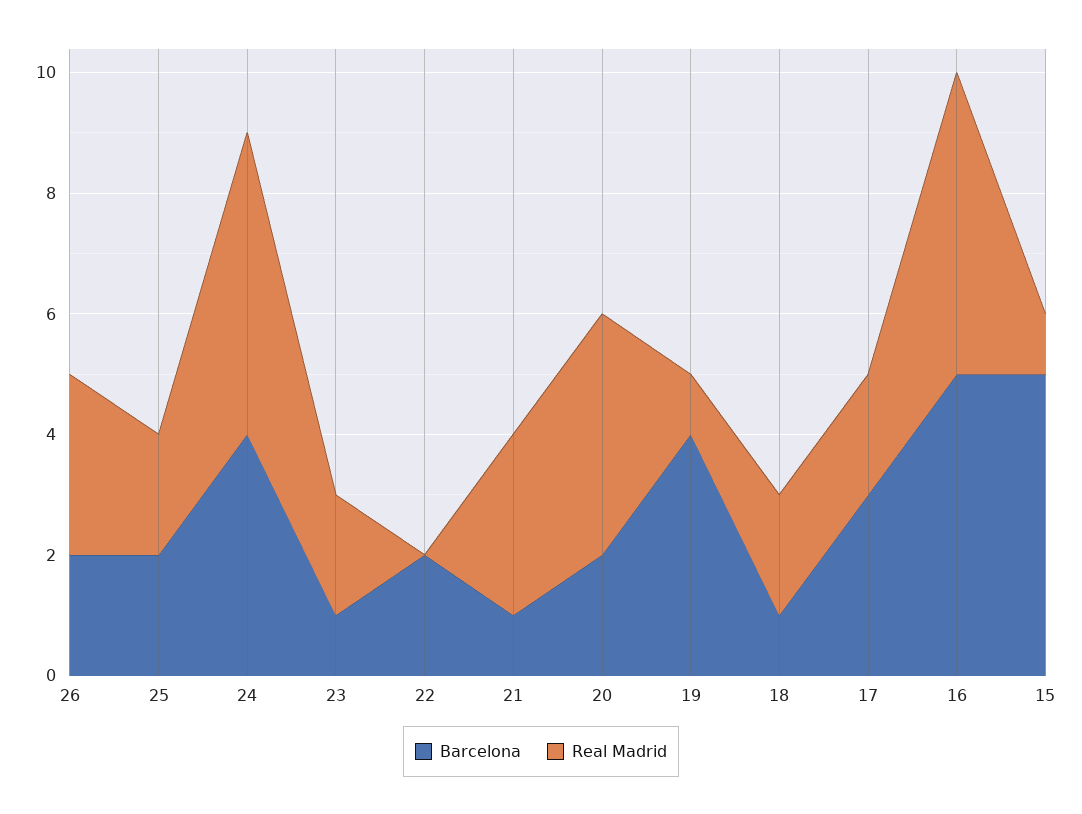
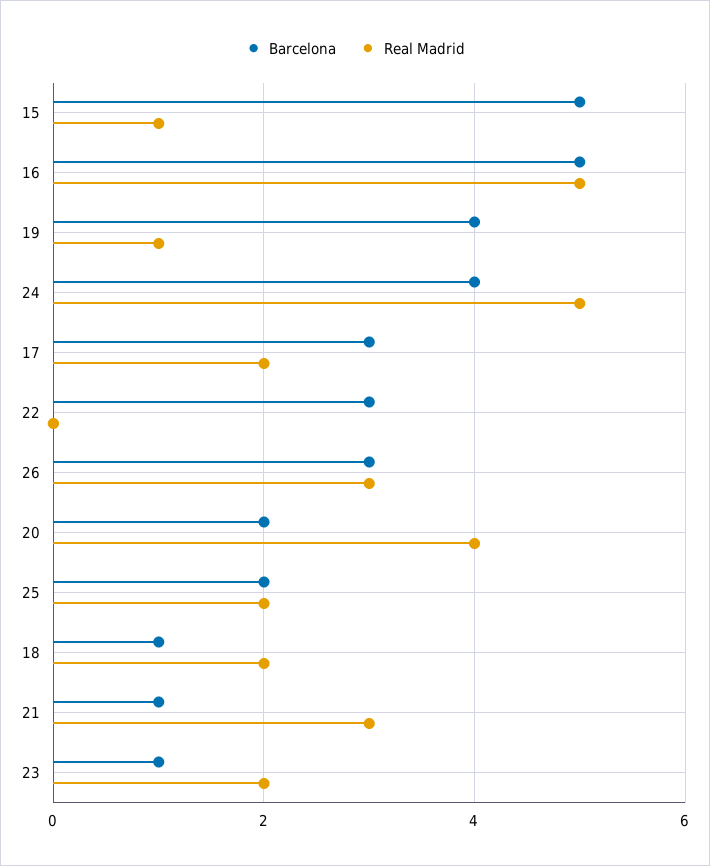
Barcelona, 26: 2 -> 3
Barcelona, 22: 2 -> 3

